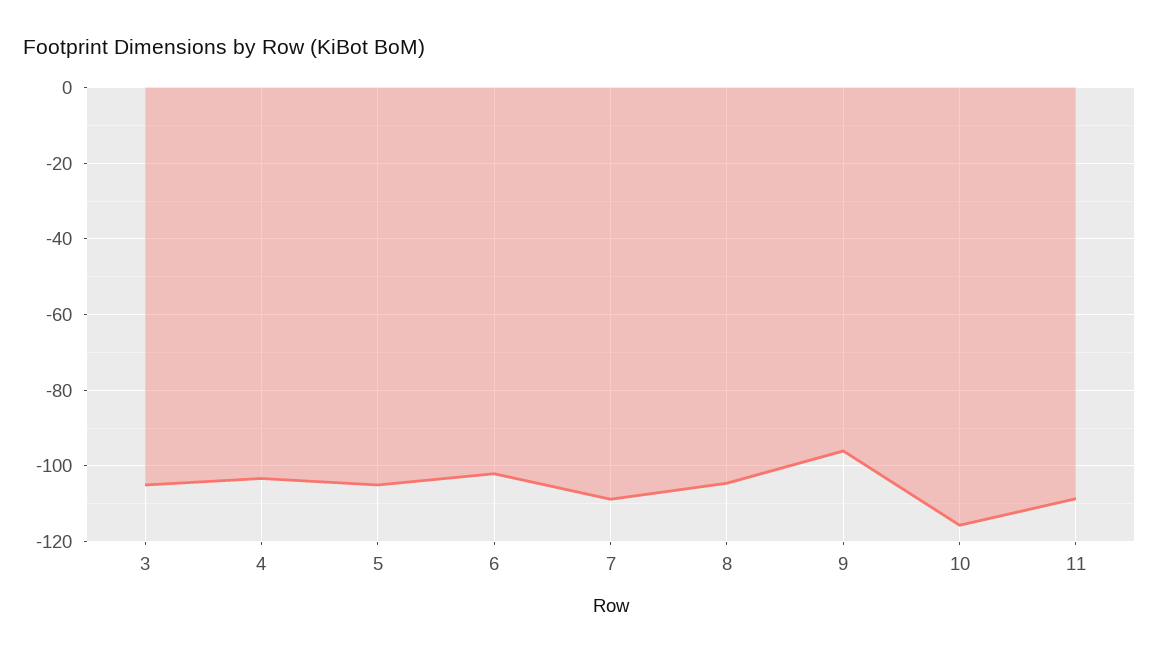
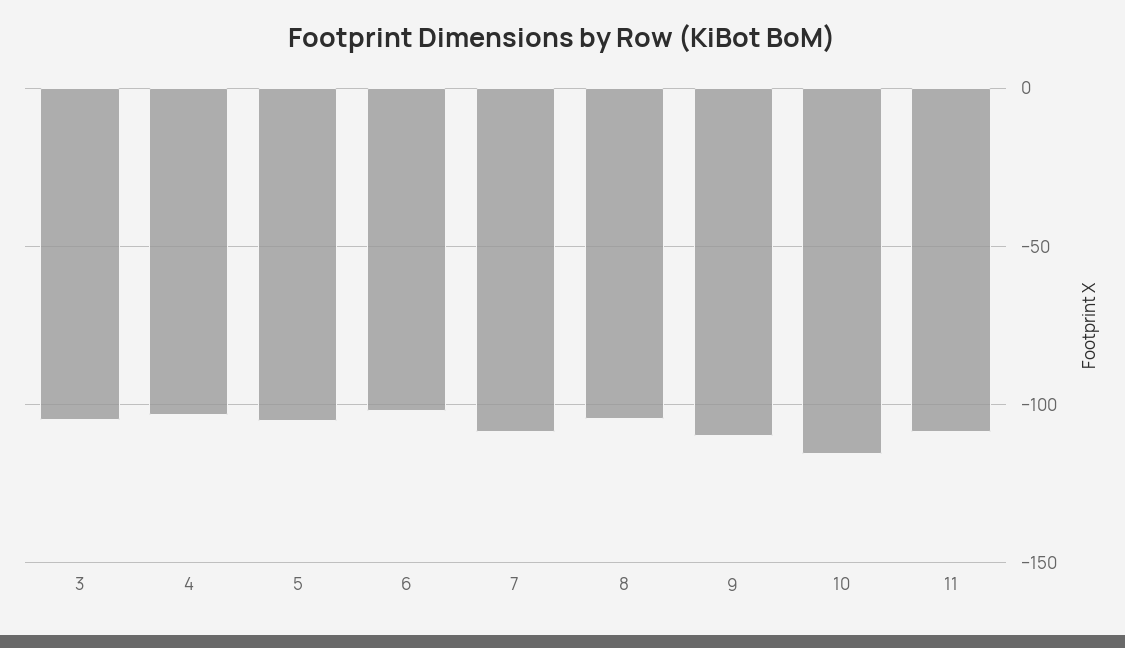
9: -96 -> -110

